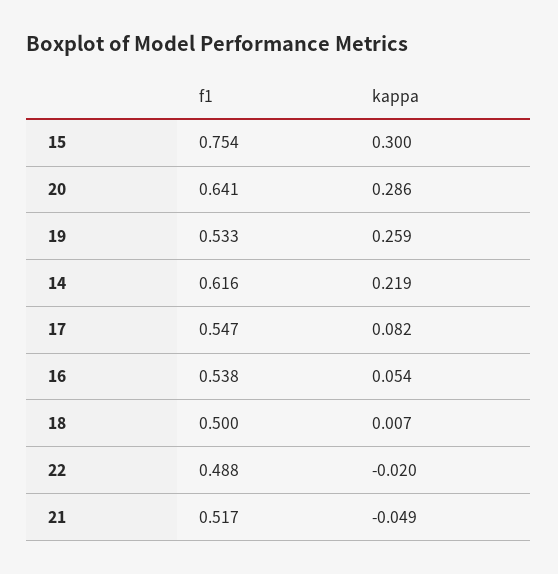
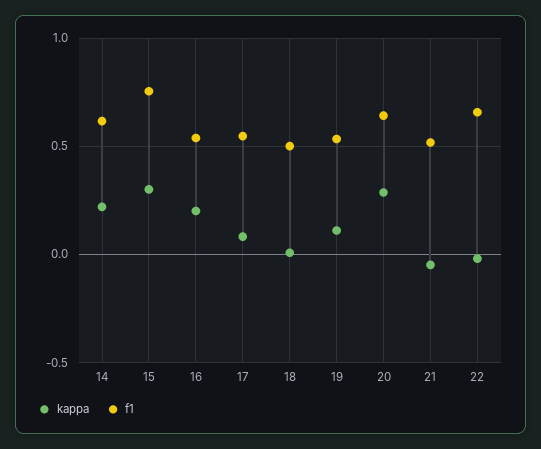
kappa, 19: 0.259 -> 0.1
kappa, 16: 0.054 -> 0.2
f1, 22: 0.488 -> 0.65

